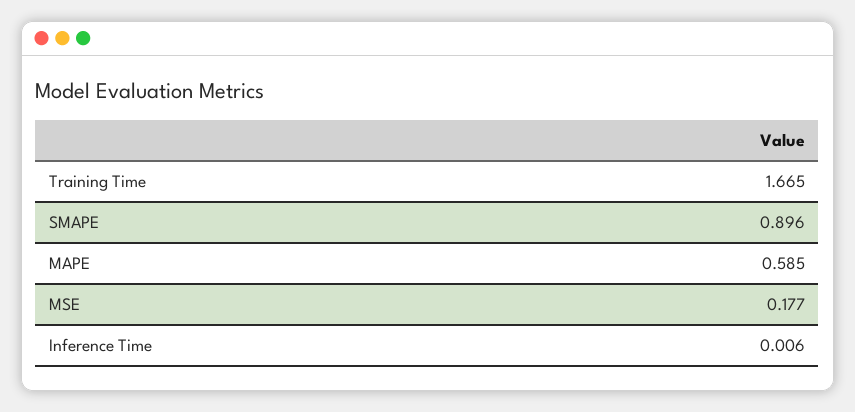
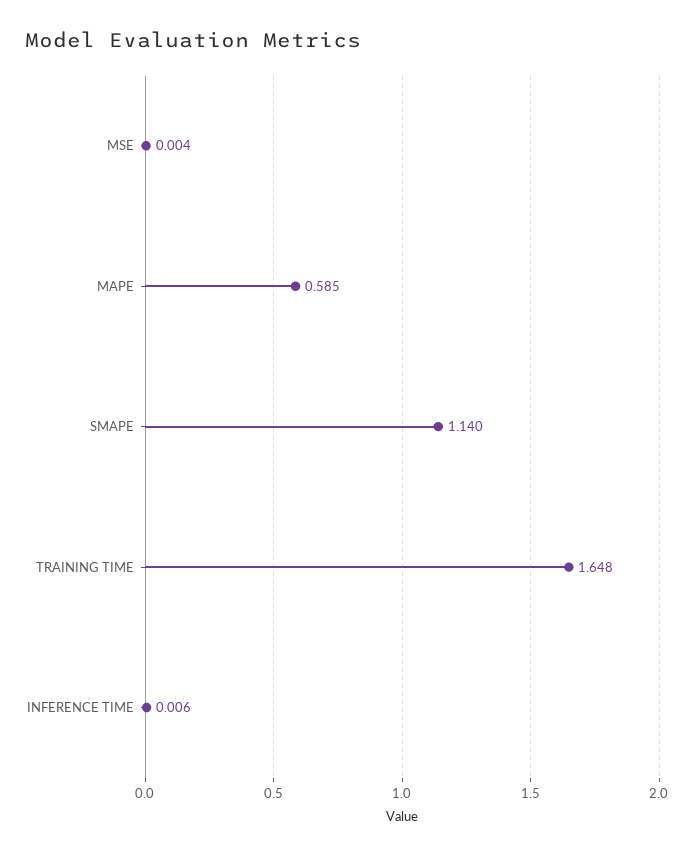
Training Time: 1.665 -> 1.648
SMAPE: 0.896 -> 1.14
MSE: 0.177 -> 0.004

